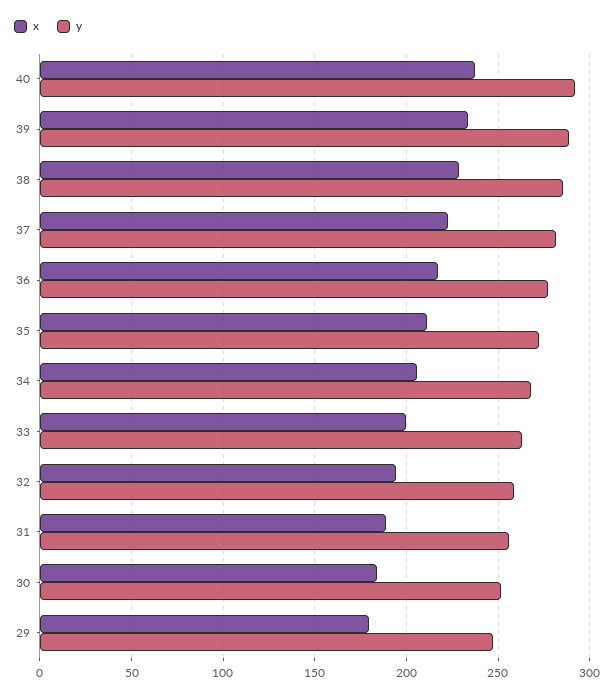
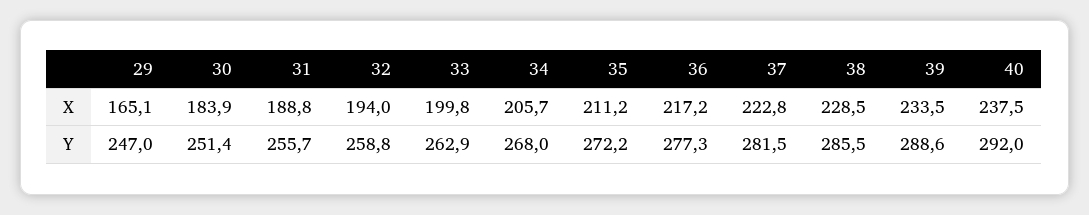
x, 29: 180 -> 165.1

